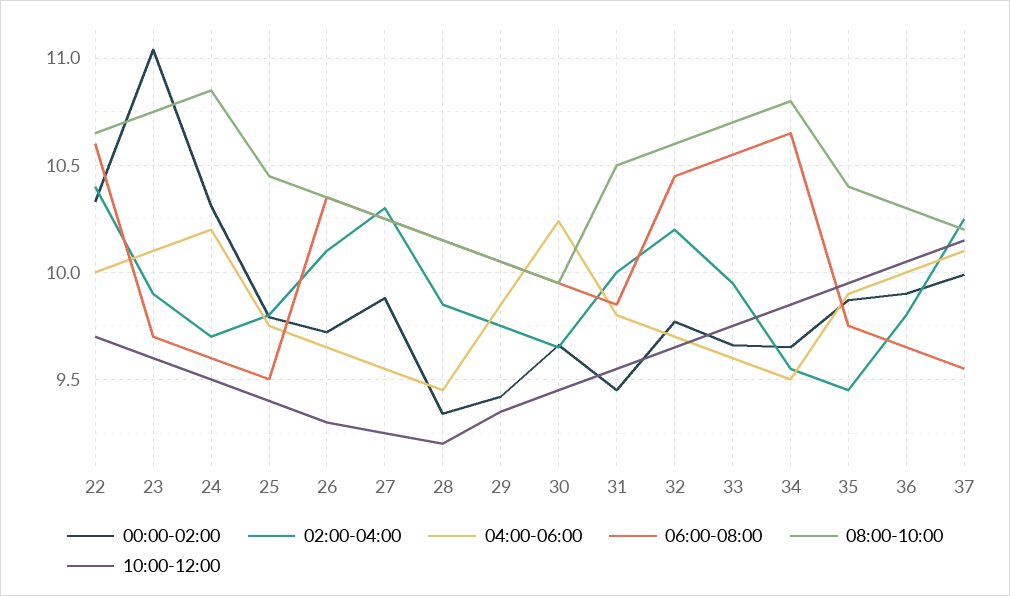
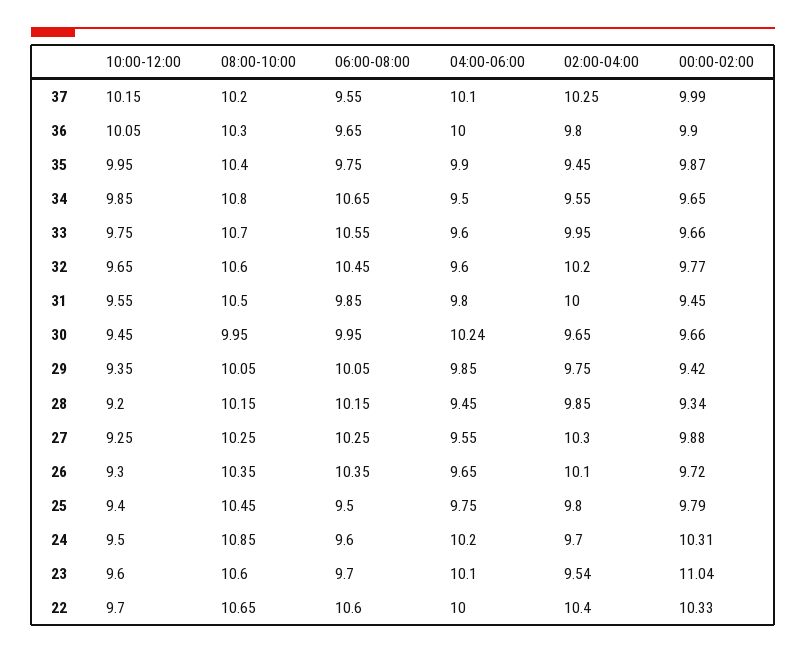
02:00-04:00, 23: 9.9 -> 9.54
08:00-10:00, 23: 10.75 -> 10.6
04:00-06:00, 32: 9.7 -> 9.6

